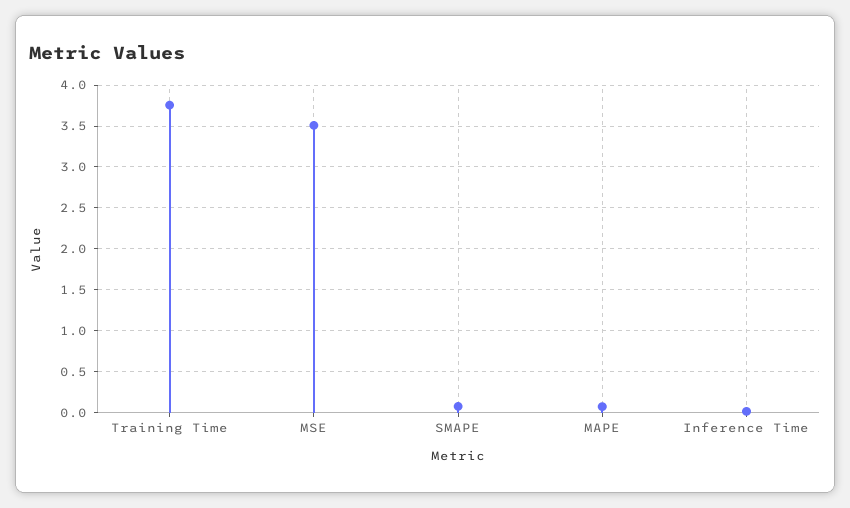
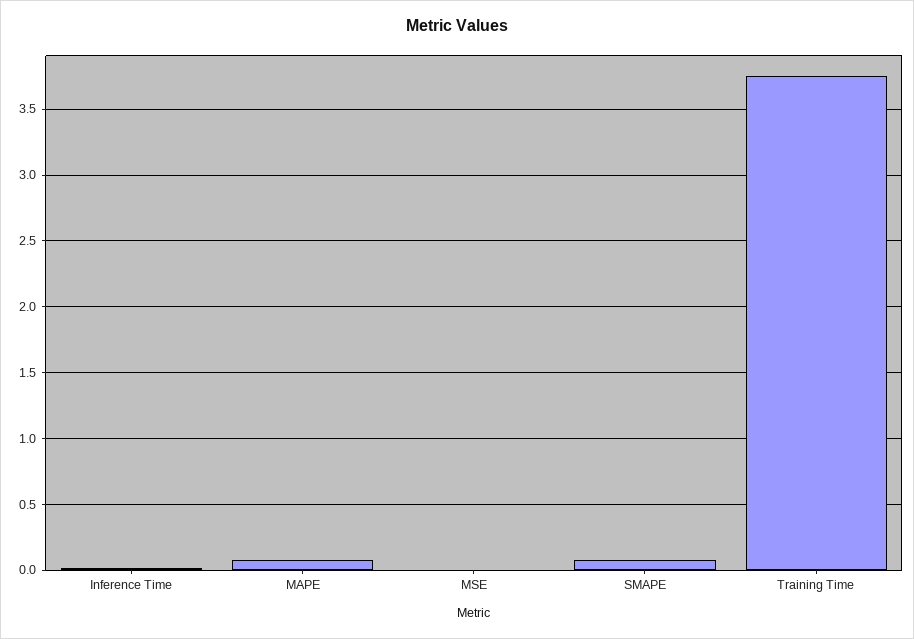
MSE: 3.5 -> 0

